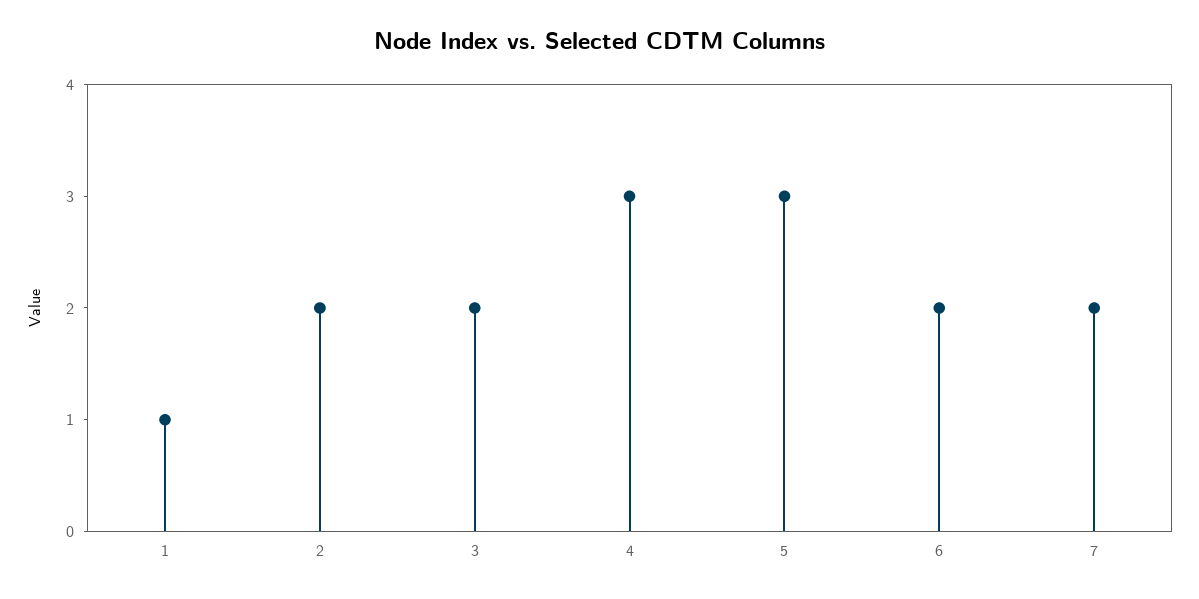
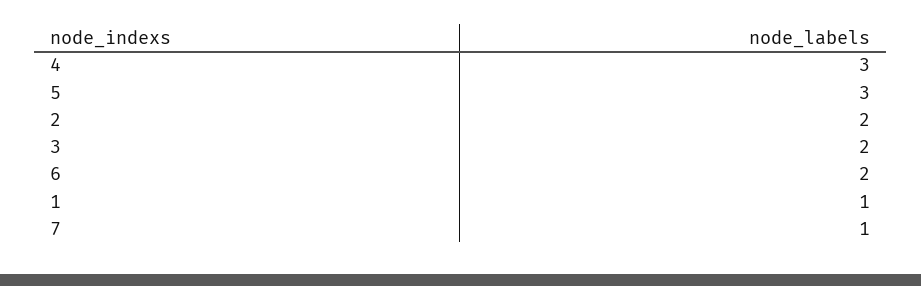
7: 2 -> 1

